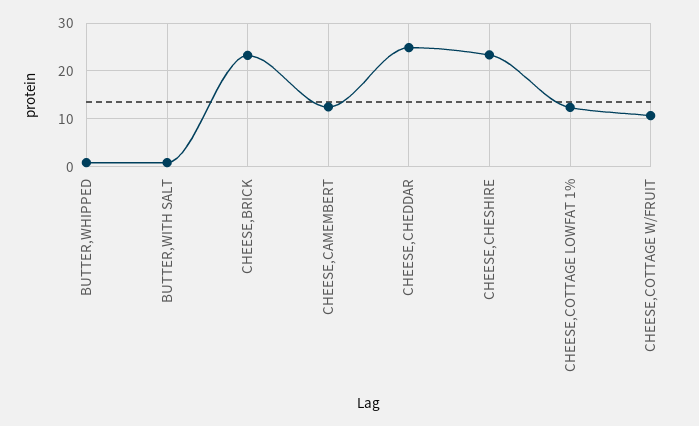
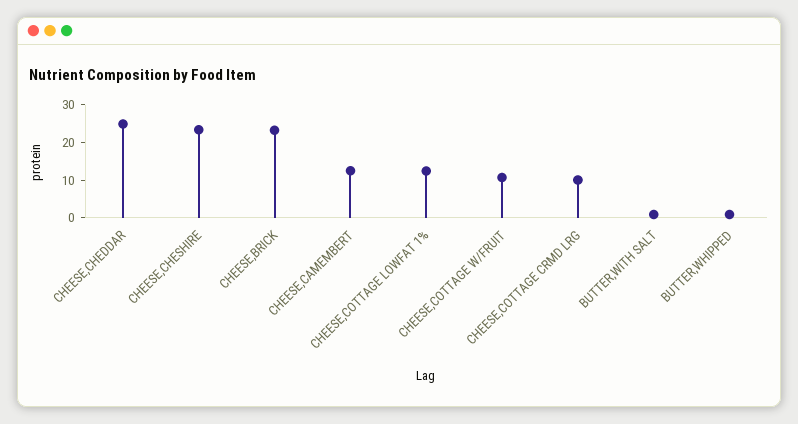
CHEESE,COTTAGE CRMD LRG: none -> 10

